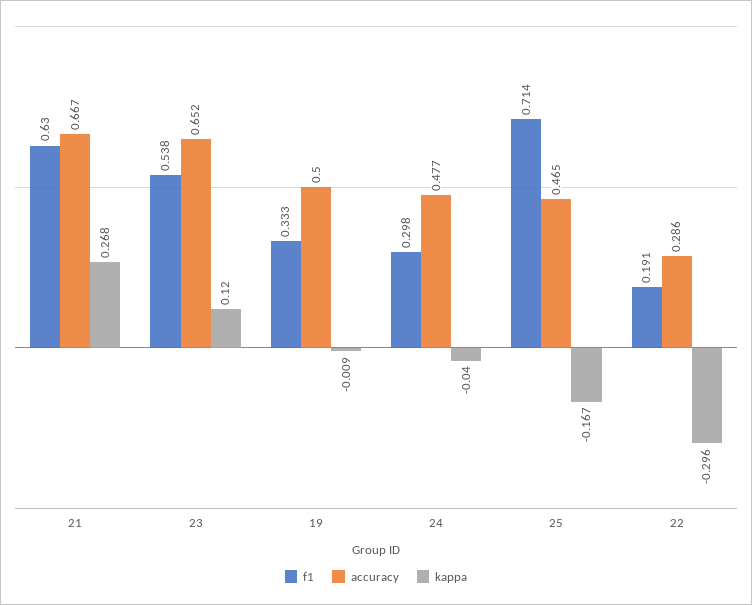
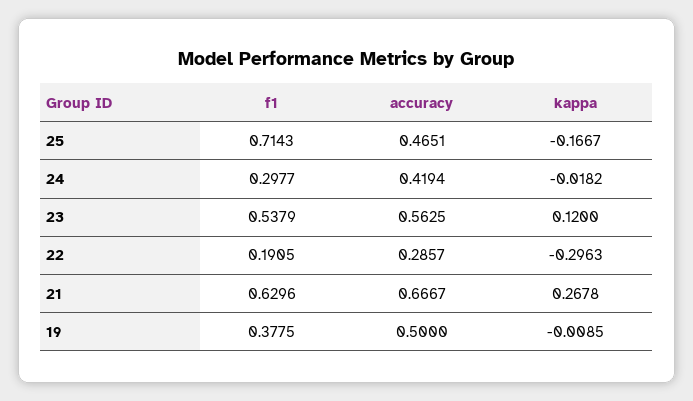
accuracy, 23: 0.652 -> 0.5625
f1, 19: 0.333 -> 0.3775
accuracy, 24: 0.477 -> 0.4194
kappa, 24: -0.04 -> -0.0182

